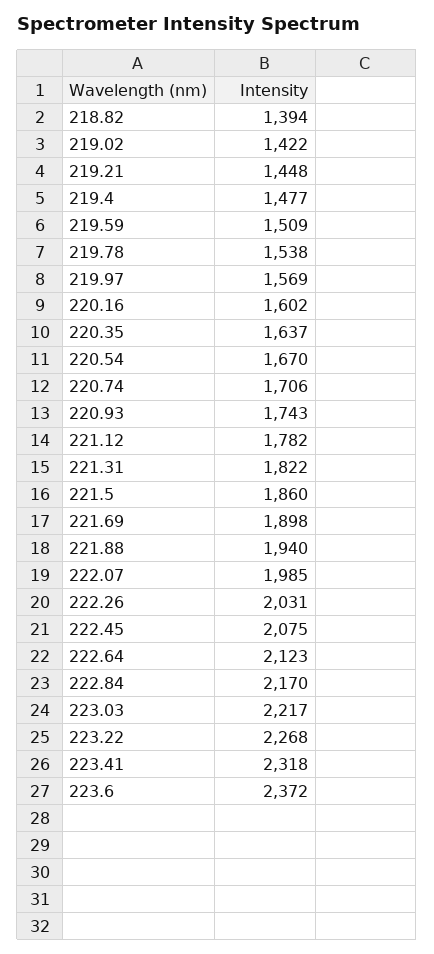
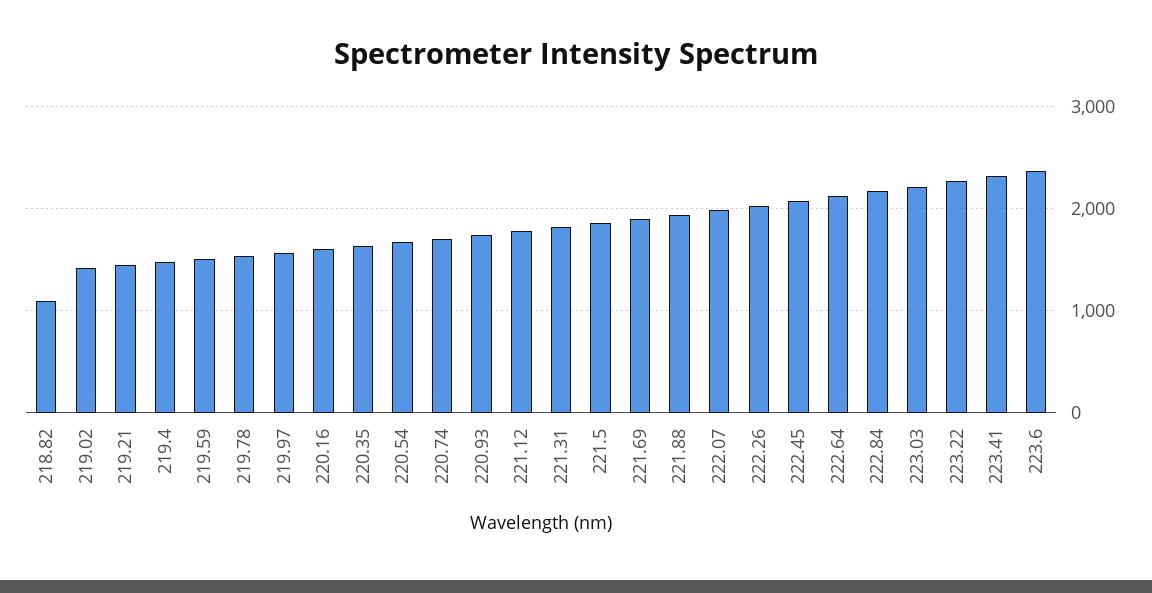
218.82: 1394 -> 1100

